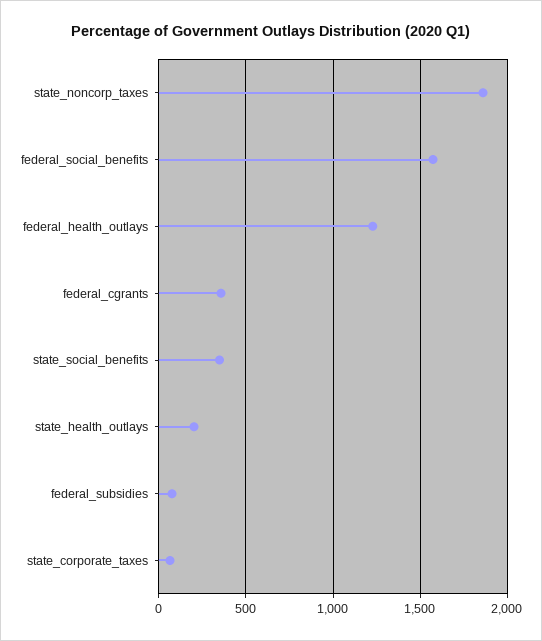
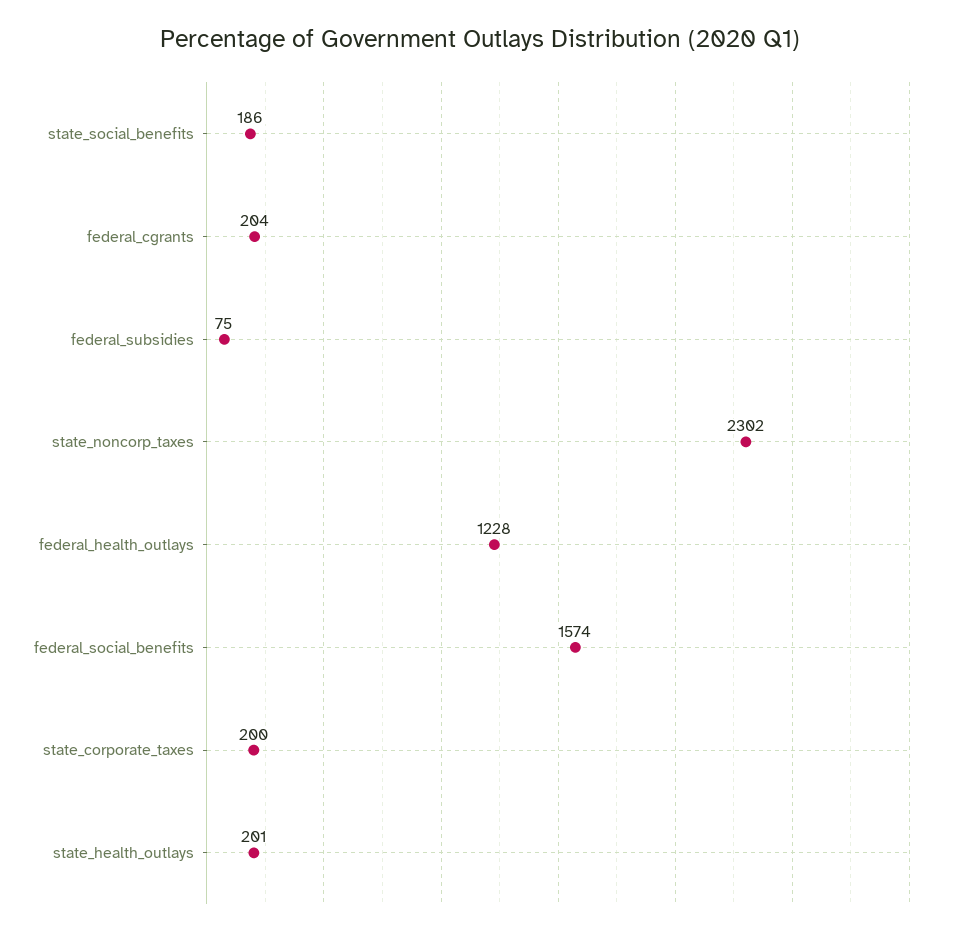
state_noncorp_taxes: 1850 -> 2302
federal_cgrants: 350 -> 204
state_social_benefits: 350 -> 186
state_corporate_taxes: 50 -> 200

